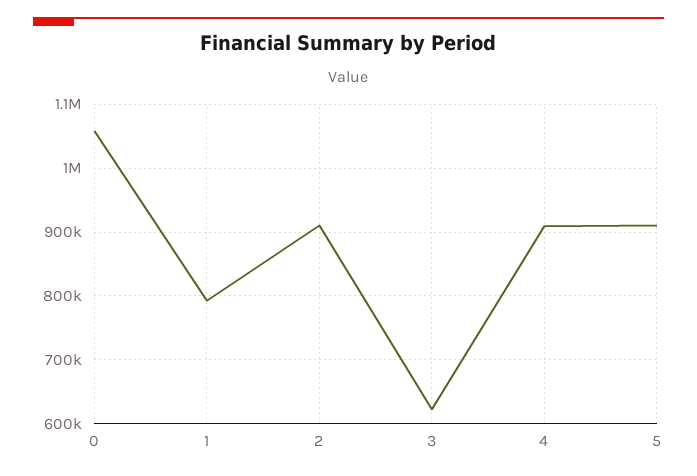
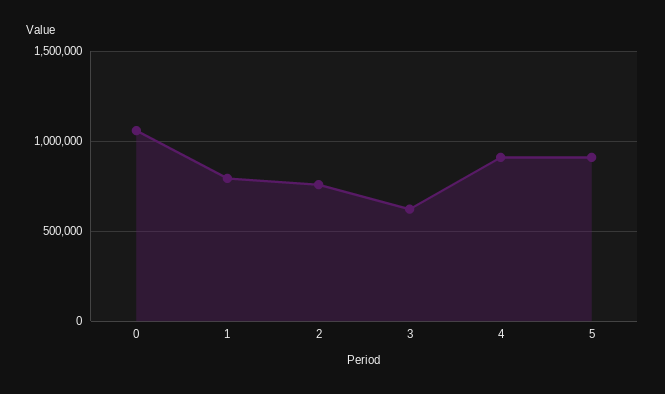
2: 910000 -> 750000

